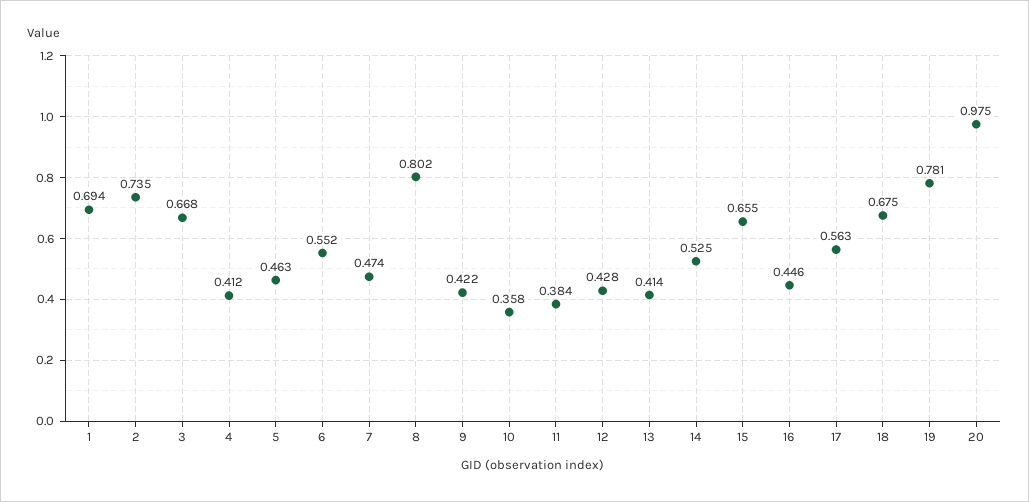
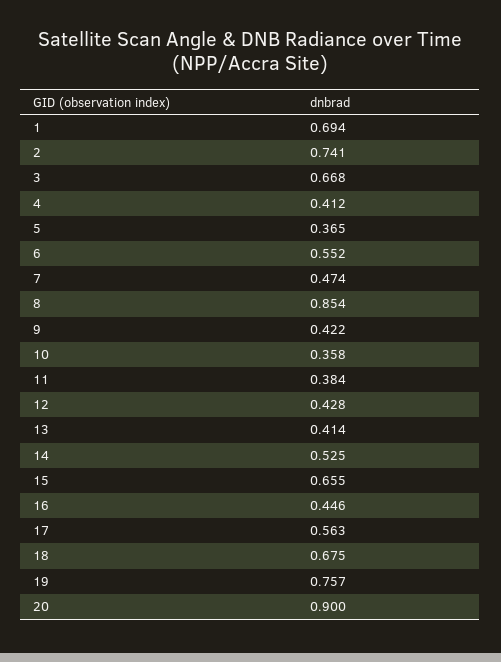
2: 0.735 -> 0.741
5: 0.463 -> 0.365
8: 0.802 -> 0.854
19: 0.781 -> 0.757
20: 0.975 -> 0.9

